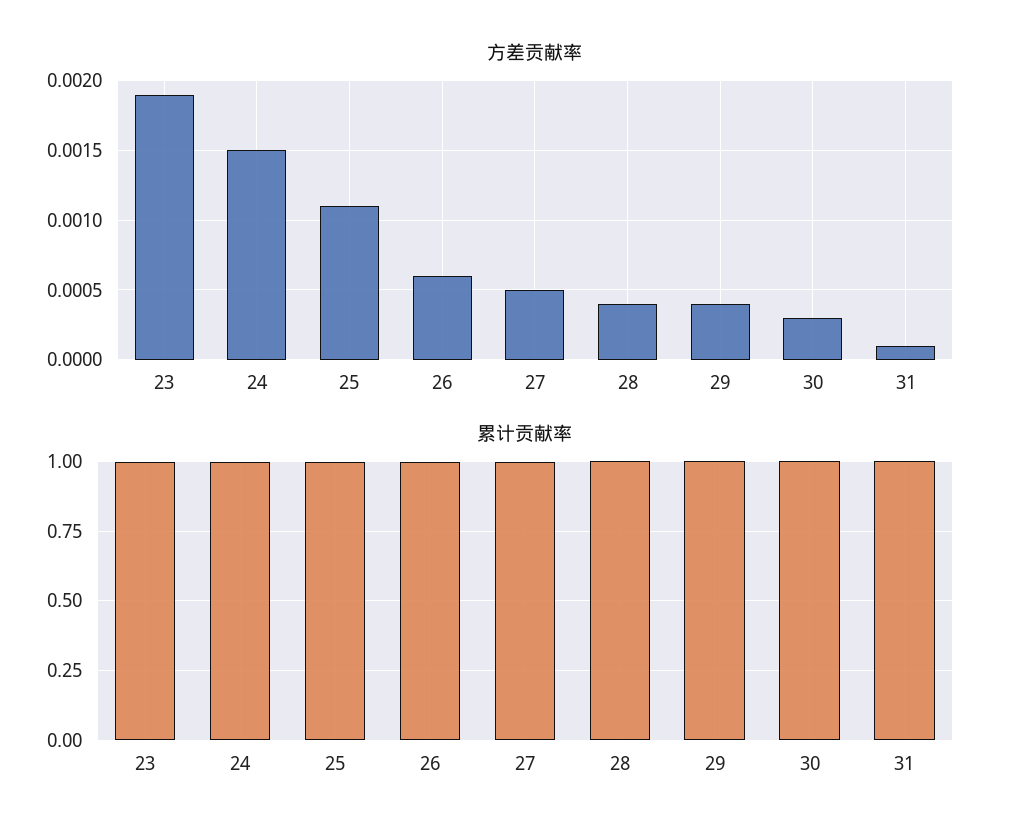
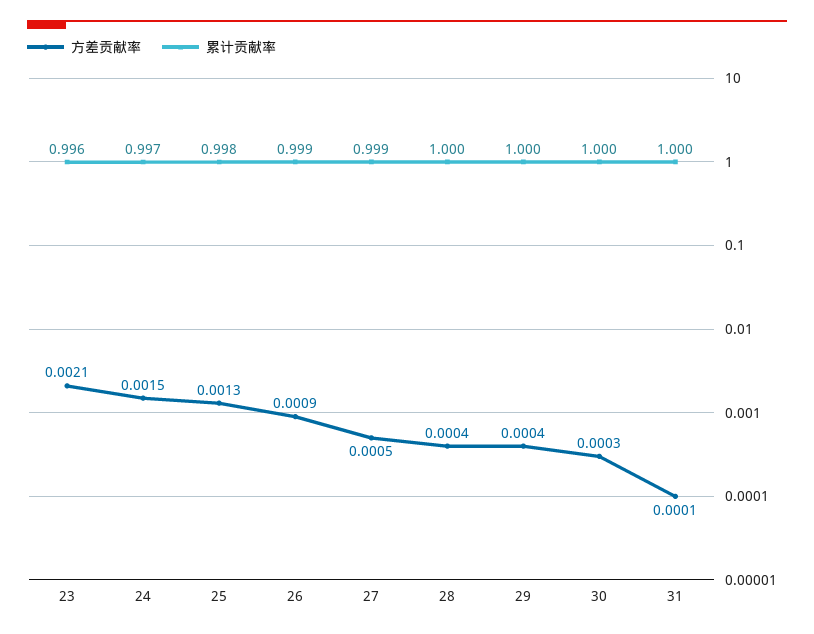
方差贡献率, 23: 0.0019 -> 0.0021
方差贡献率, 25: 0.0011 -> 0.0013
方差贡献率, 26: 0.0006 -> 0.0009

